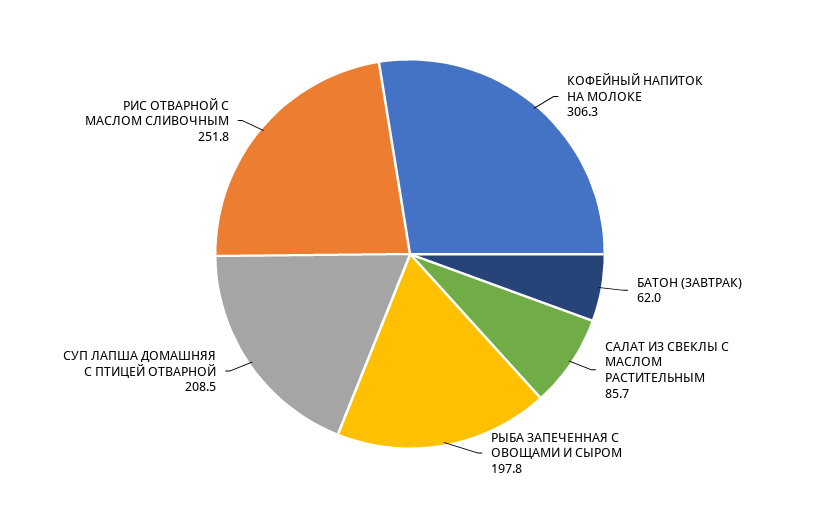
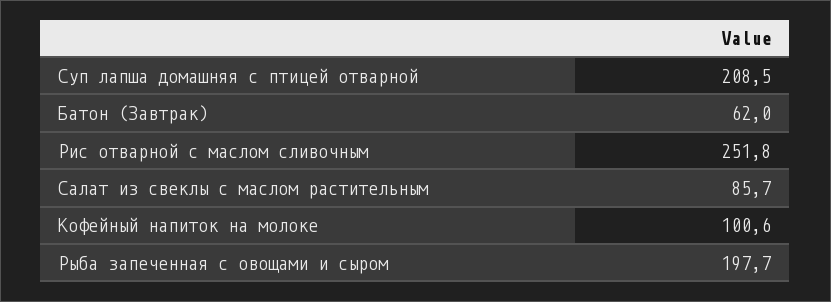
КОФЕЙНЫЙ НАПИТОК НА МОЛОКЕ: 306.3 -> 100.6
РЫБА ЗАПЕЧЕННАЯ С ОВОЩАМИ И СЫРОМ: 197.8 -> 197.7

